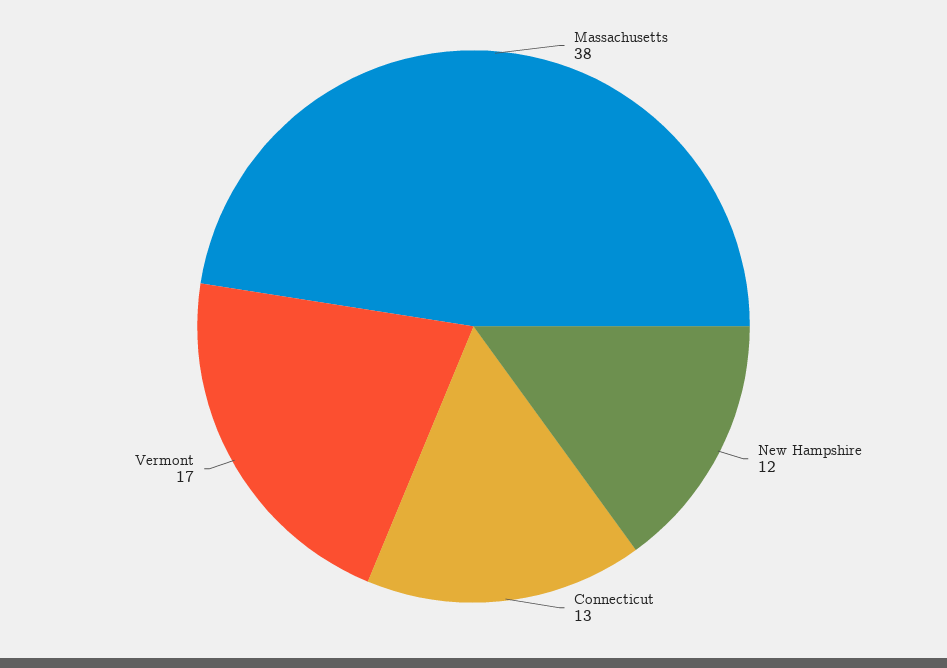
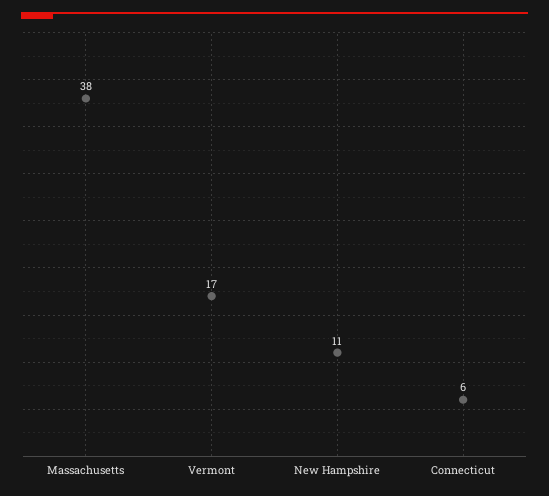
New Hampshire: 12 -> 11
Connecticut: 13 -> 6

